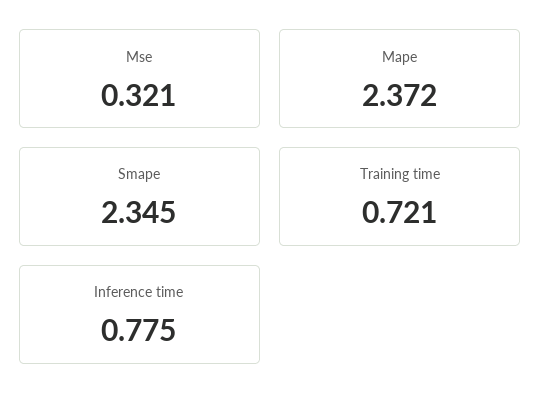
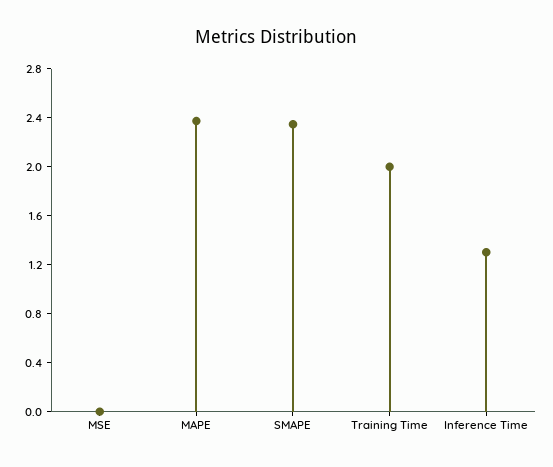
Mse: 0.321 -> 0
Training time: 0.721 -> 2
Inference time: 0.775 -> 1.3

